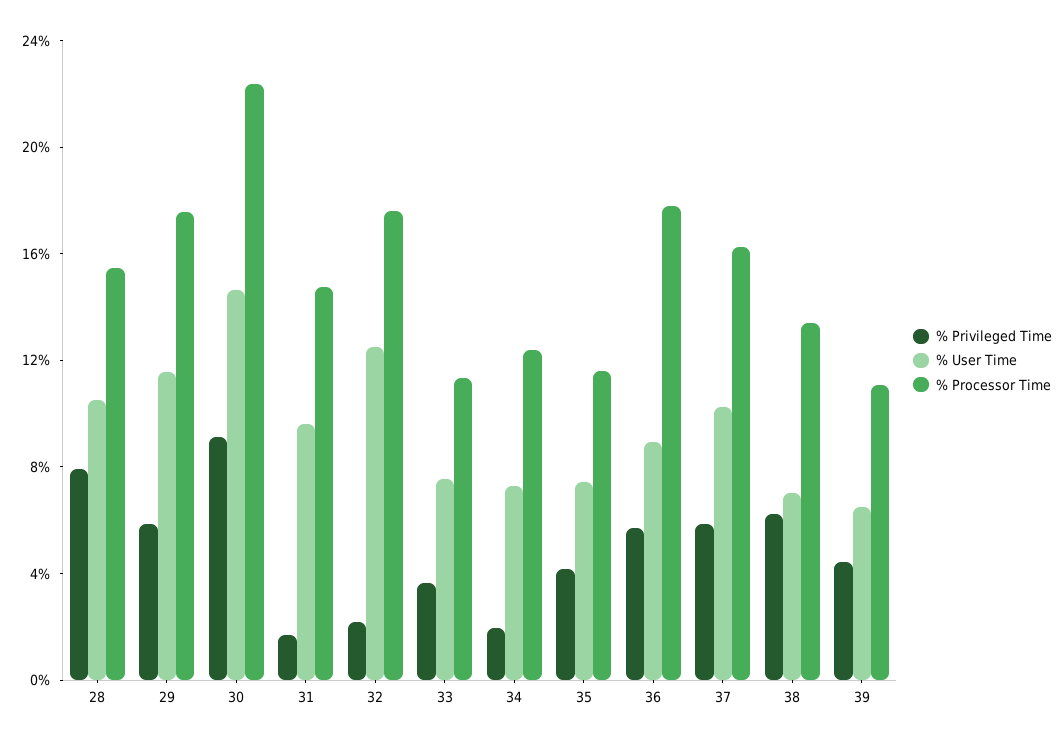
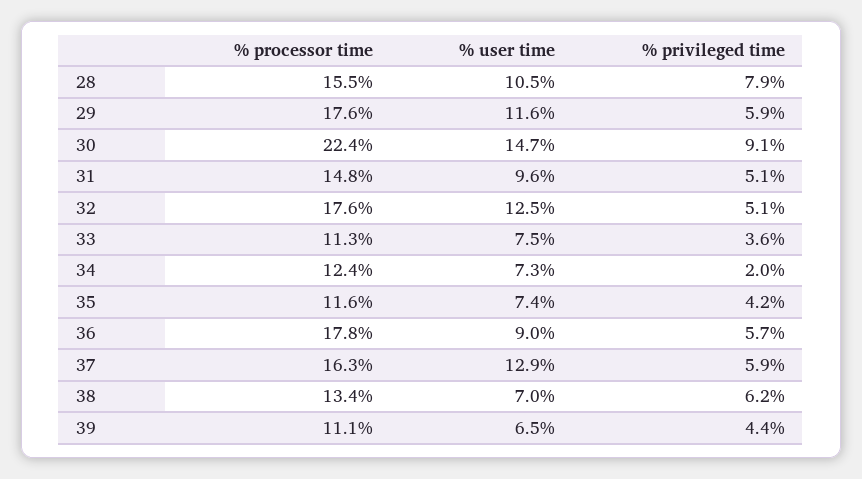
% Privileged Time, 31: 2 -> 5.1
% Privileged Time, 32: 2 -> 5.1
% User Time, 37: 10 -> 12.9

